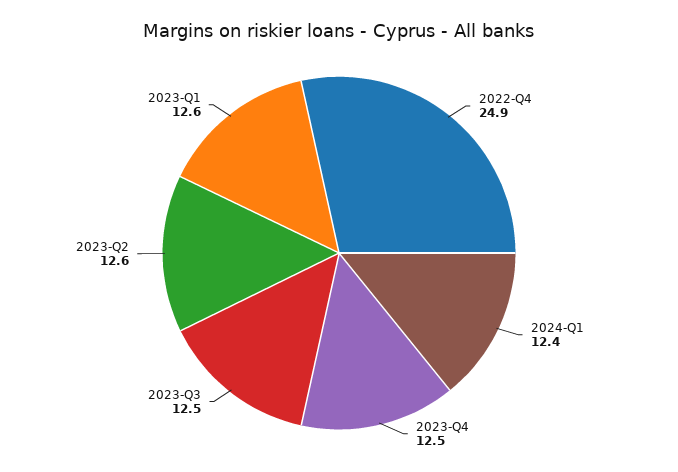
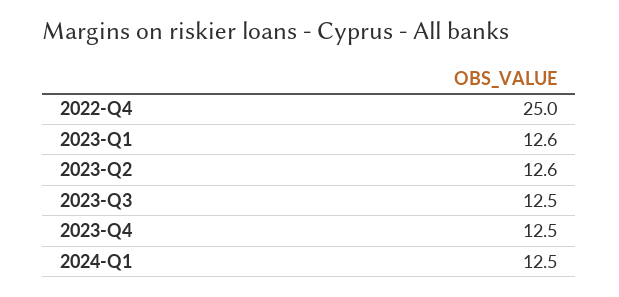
2022-Q4: 24.9 -> 25
2024-Q1: 12.4 -> 12.5

